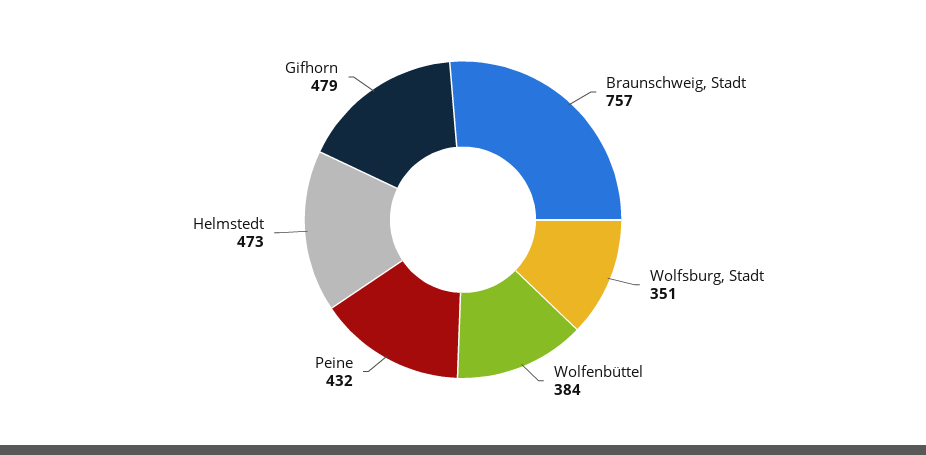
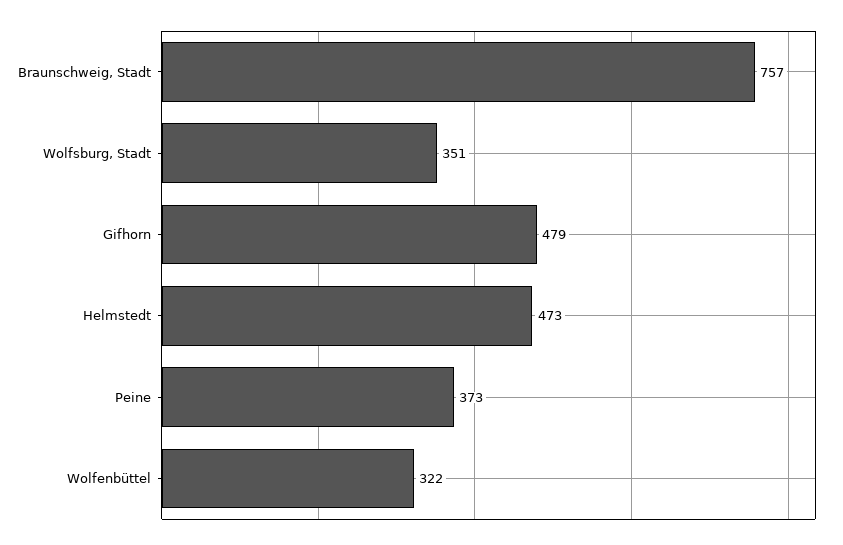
Wolfenbüttel: 384 -> 322
Peine: 432 -> 373

